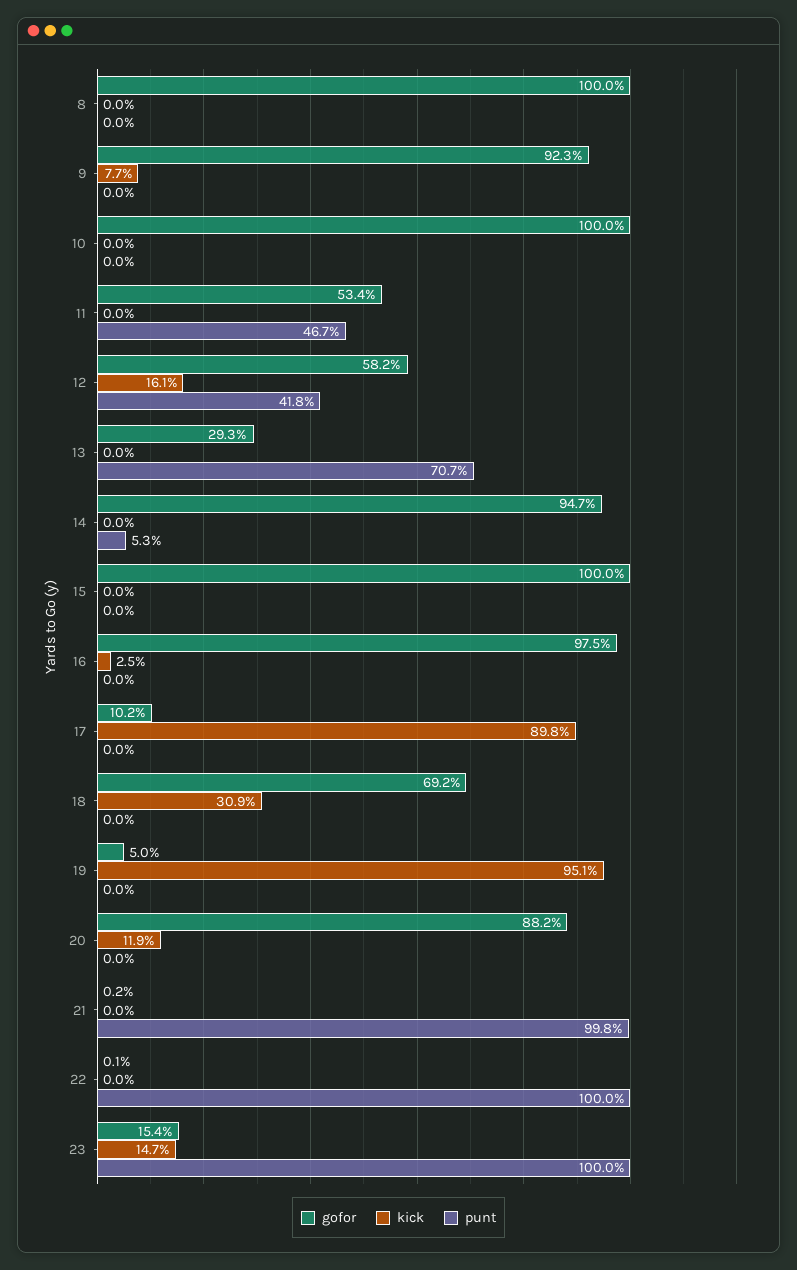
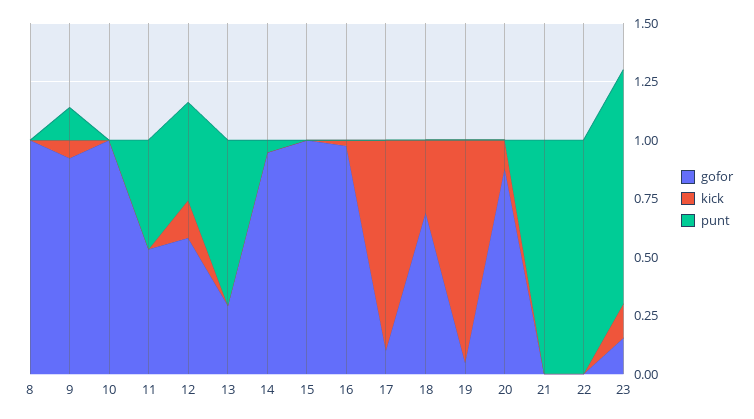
punt, 9: 0 -> 0.15

